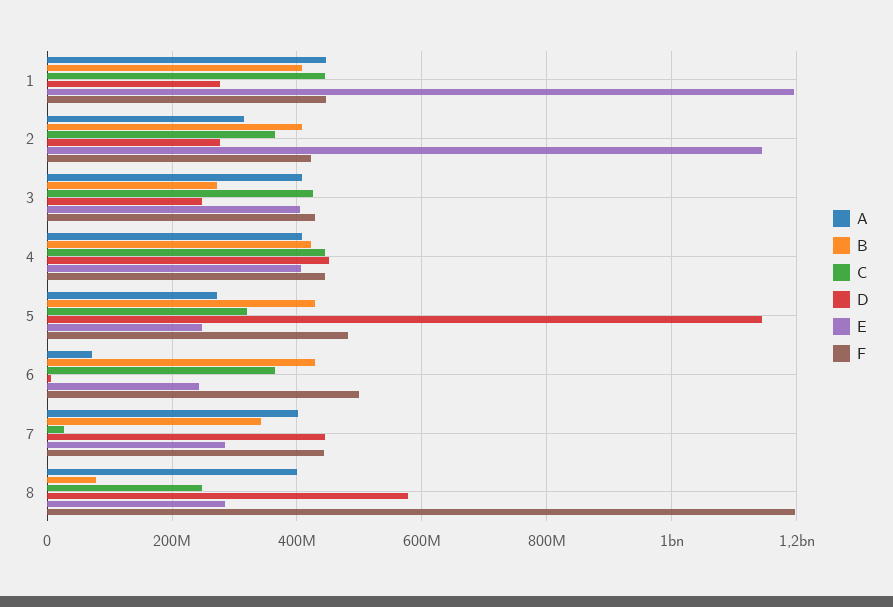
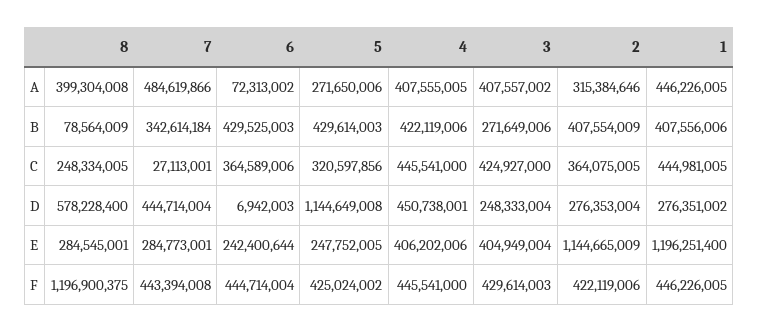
F, 5: 480000000 -> 425024002
F, 6: 500000000 -> 444714004
A, 7: 400000000 -> 484619866

